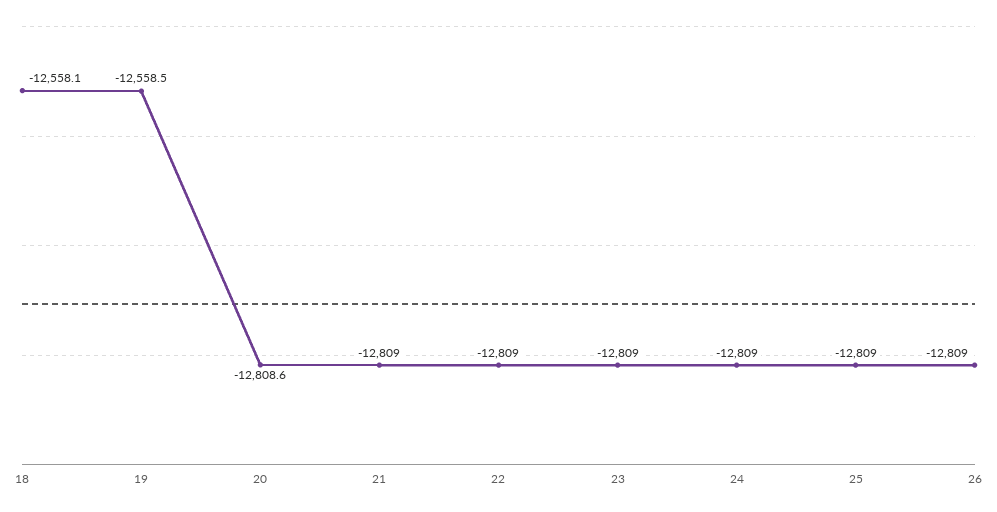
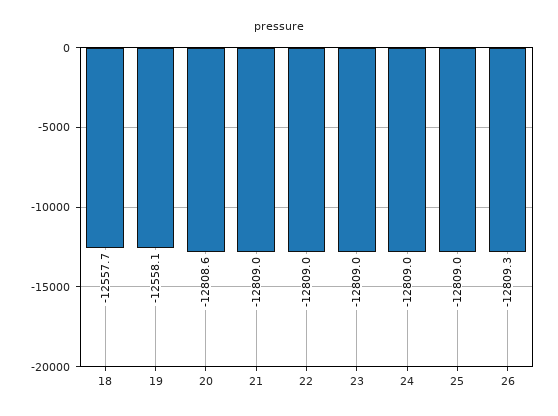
18: -12558.1 -> -12557.7
19: -12558.5 -> -12558.1
26: -12809 -> -12809.3

